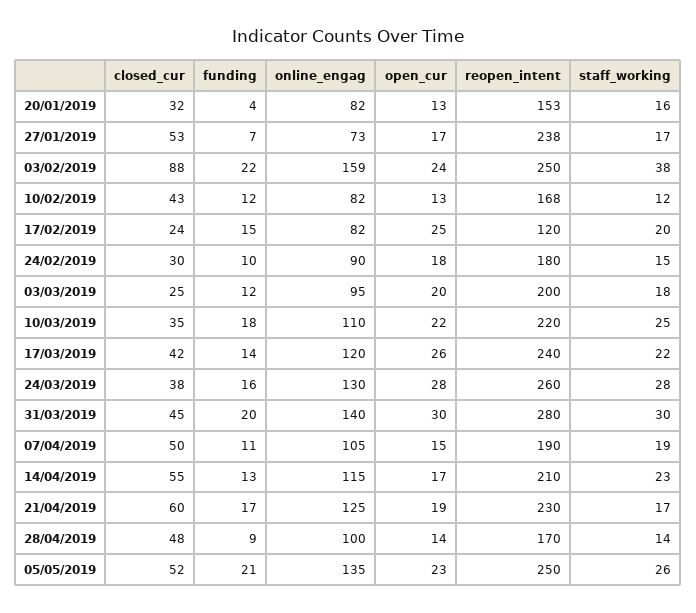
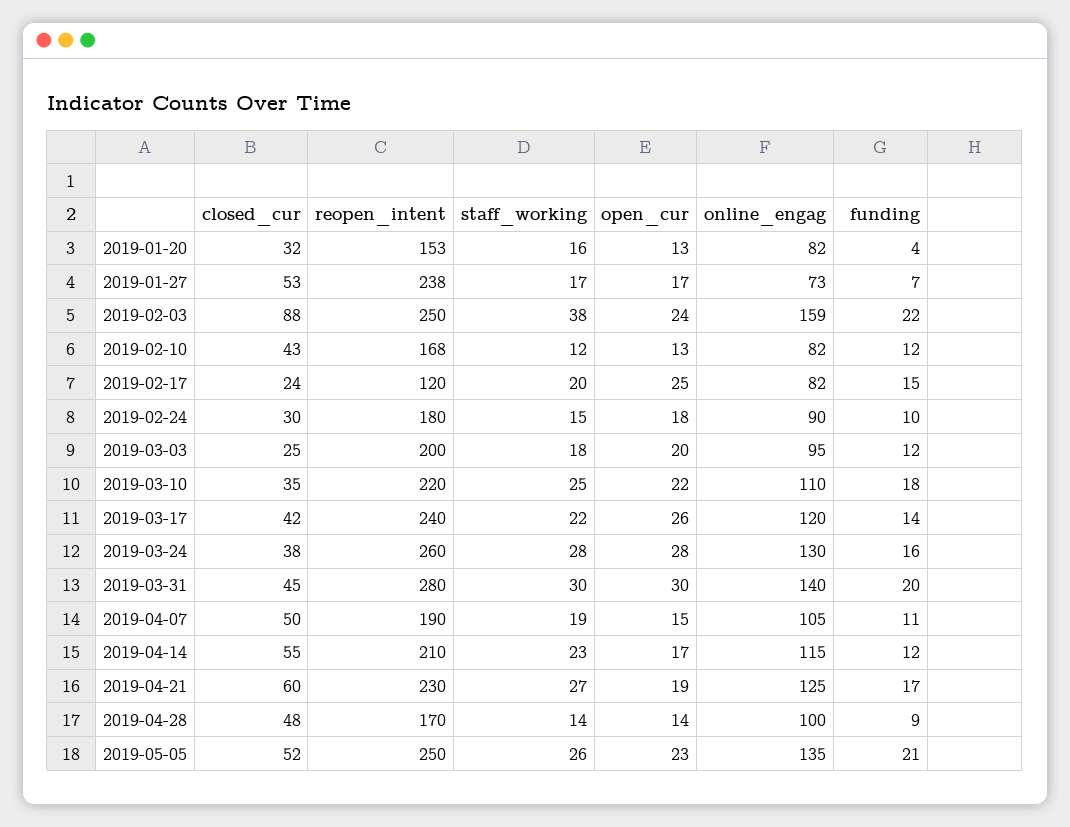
funding, 14/04/2019: 13 -> 12
staff_working, 21/04/2019: 17 -> 27

